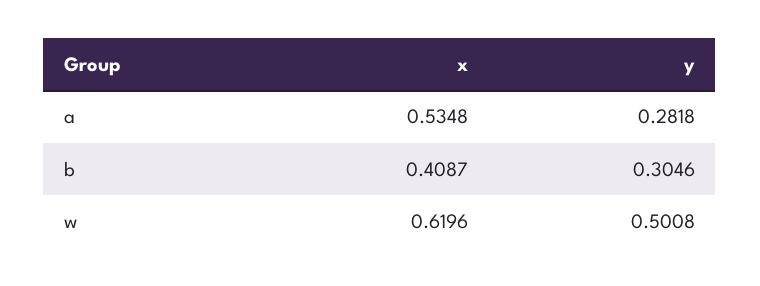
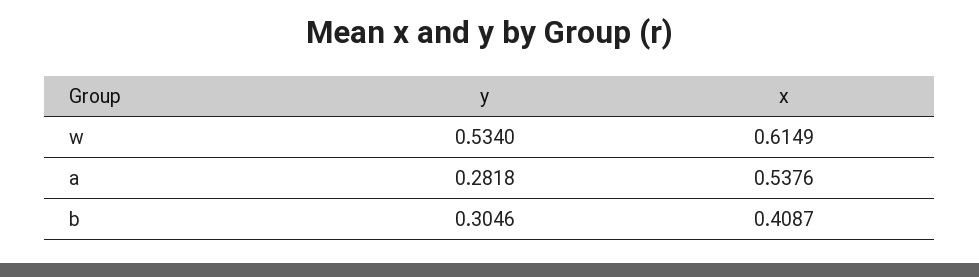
x, a: 0.5348 -> 0.5376
x, w: 0.6196 -> 0.6149
y, w: 0.5008 -> 0.534

